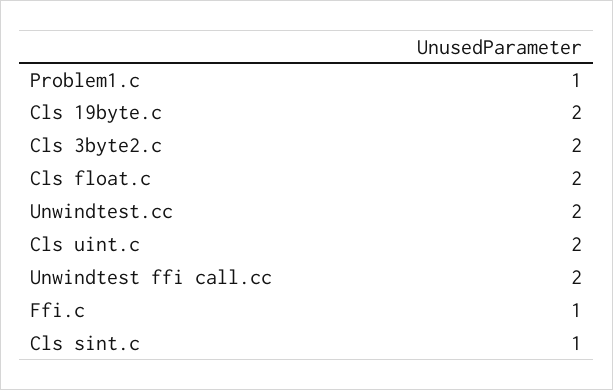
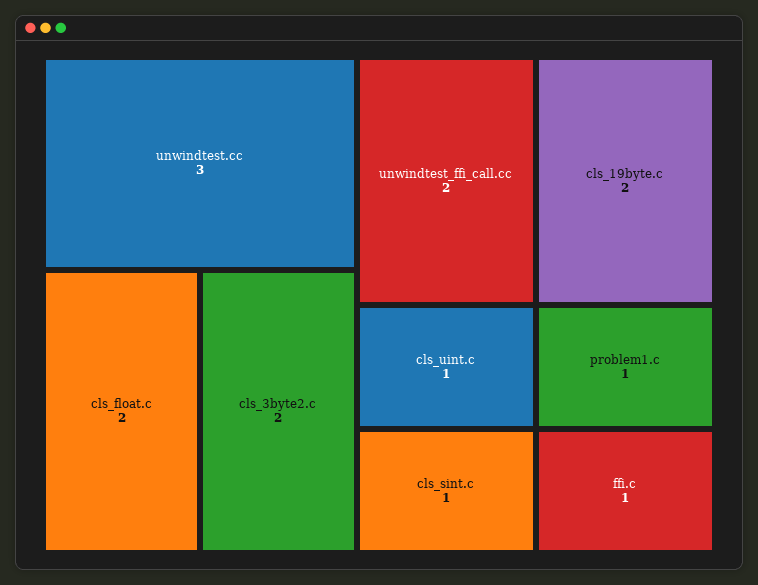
Unwindtest.cc: 2 -> 3
Cls uint.c: 2 -> 1

